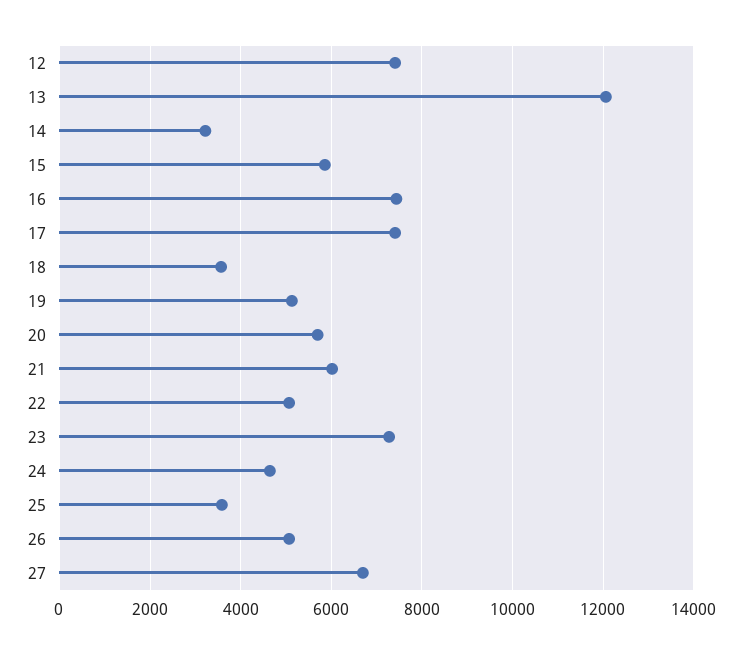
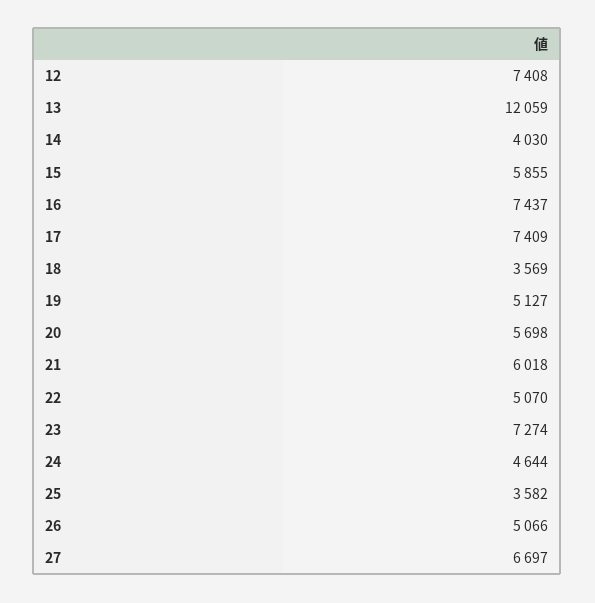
14: 3200 -> 4030

